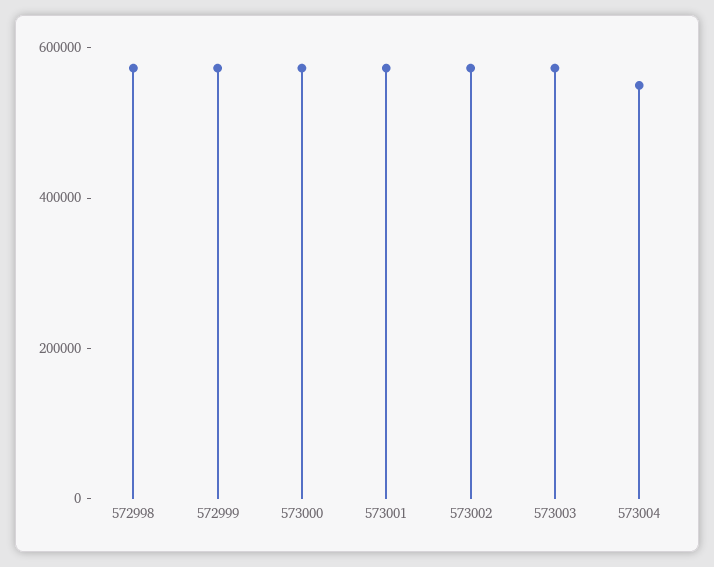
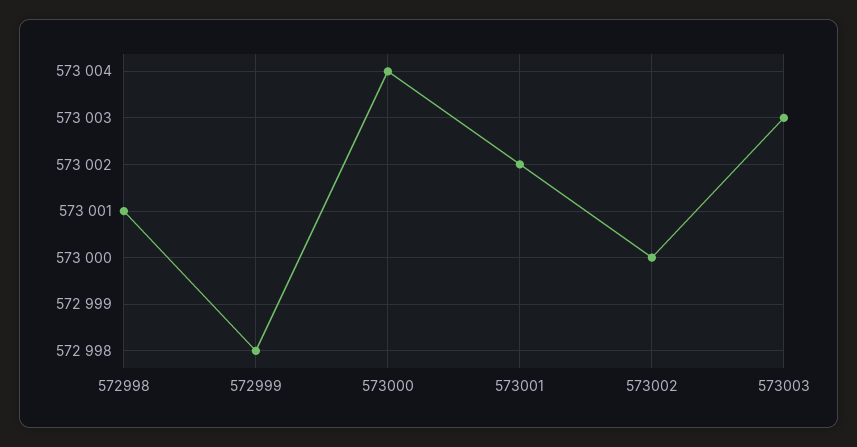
573004: 550000 -> none

